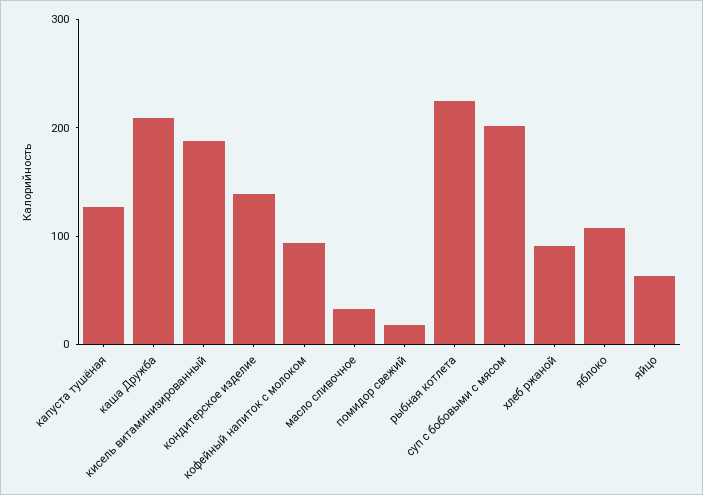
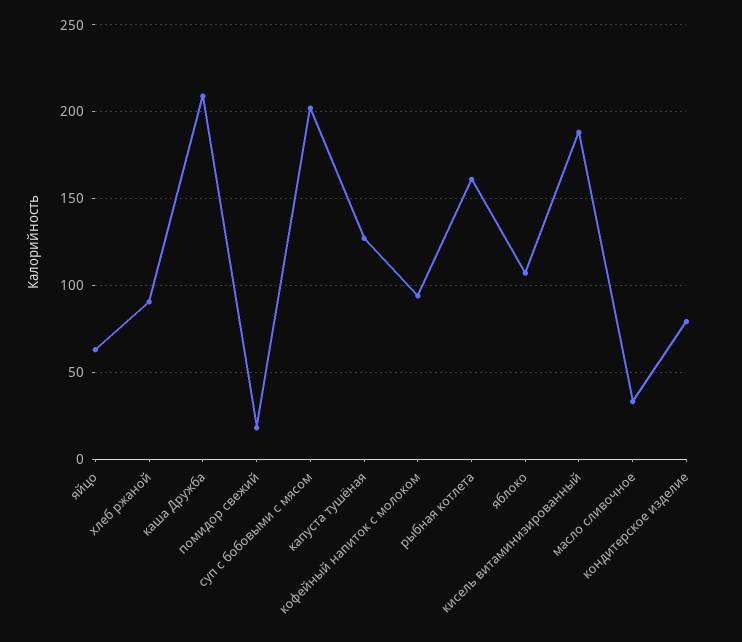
кондитерское изделие: 140 -> 80
рыбная котлета: 220 -> 160

